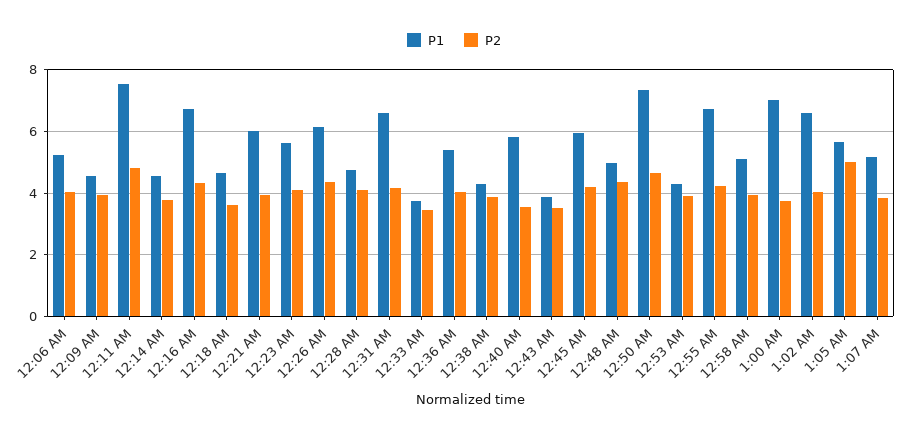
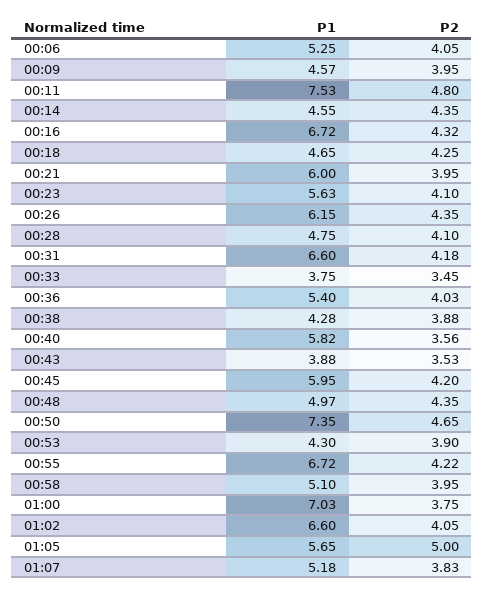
P2, 12:14 AM: 3.8 -> 4.35
P2, 12:18 AM: 3.6 -> 4.25

